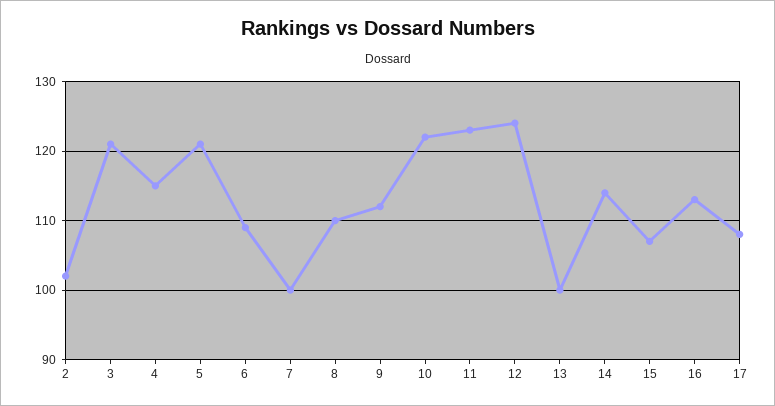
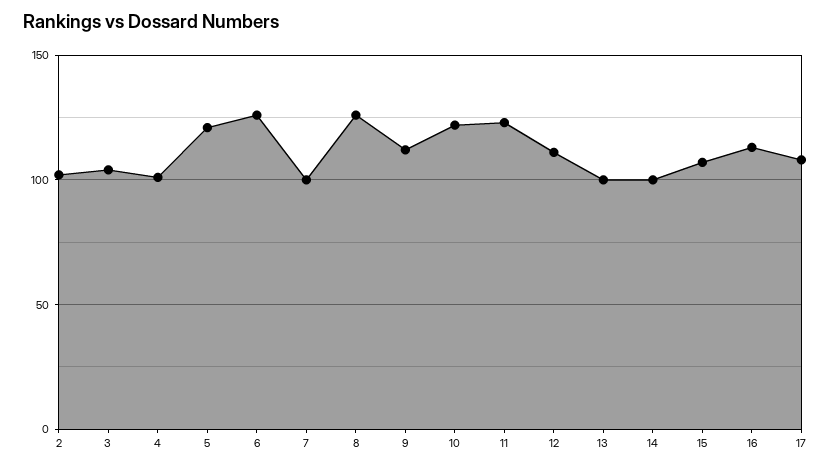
3: 121 -> 105
4: 115 -> 100
6: 109 -> 125
8: 110 -> 125
12: 124 -> 110
14: 114 -> 100

